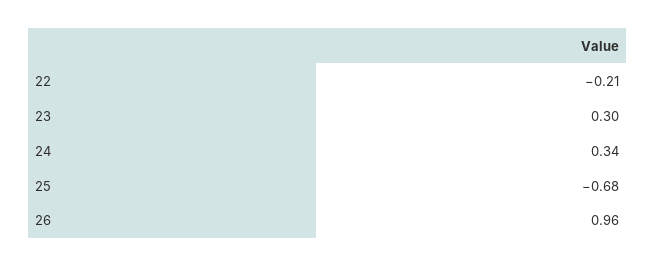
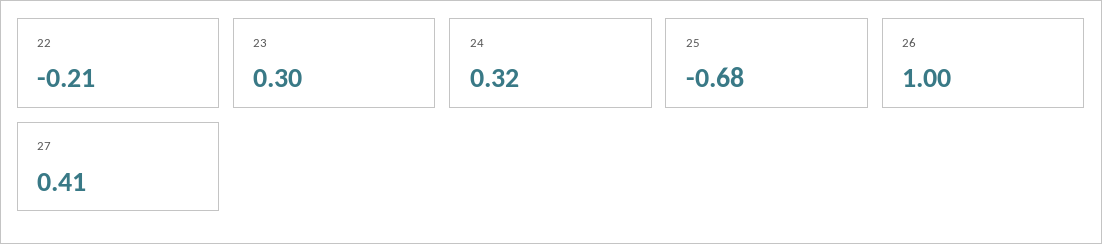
24: 0.34 -> 0.32
26: 0.96 -> 1
27: none -> 0.41

